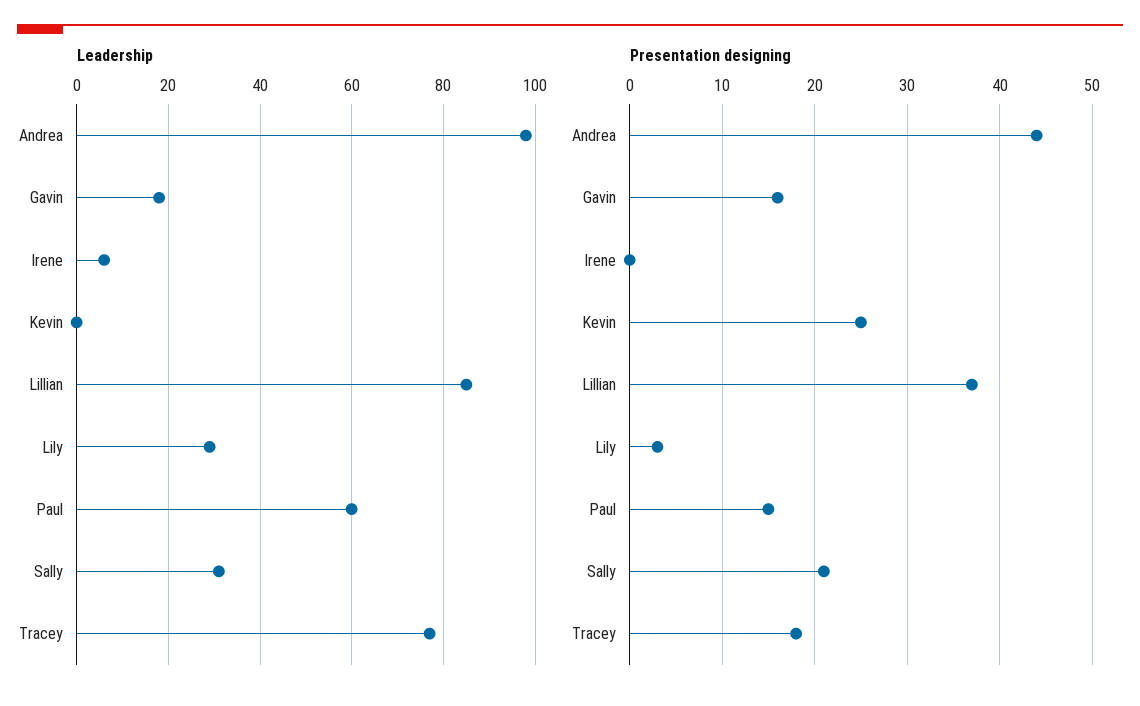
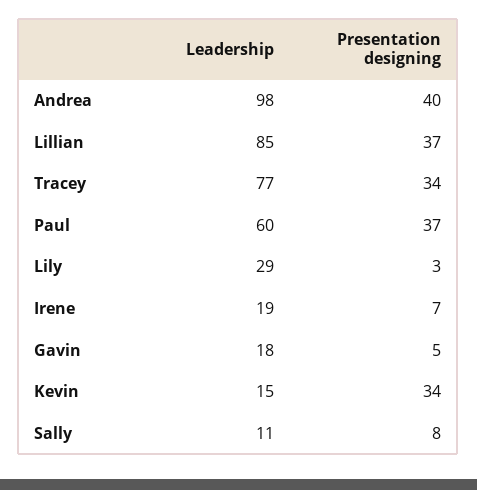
Leadership, Irene: 5 -> 19
Leadership, Kevin: 0 -> 15
Leadership, Sally: 30 -> 11
Presentation designing, Andrea: 44 -> 40
Presentation designing, Gavin: 16 -> 5
Presentation designing, Irene: 0 -> 7
Presentation designing, Kevin: 25 -> 34
Presentation designing, Paul: 15 -> 37
Presentation designing, Sally: 21 -> 8
Presentation designing, Tracey: 18 -> 34

